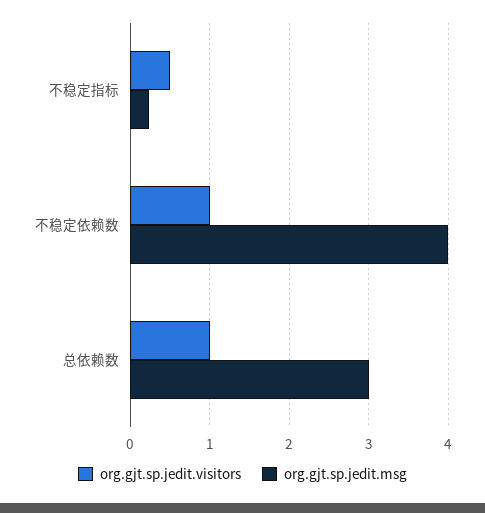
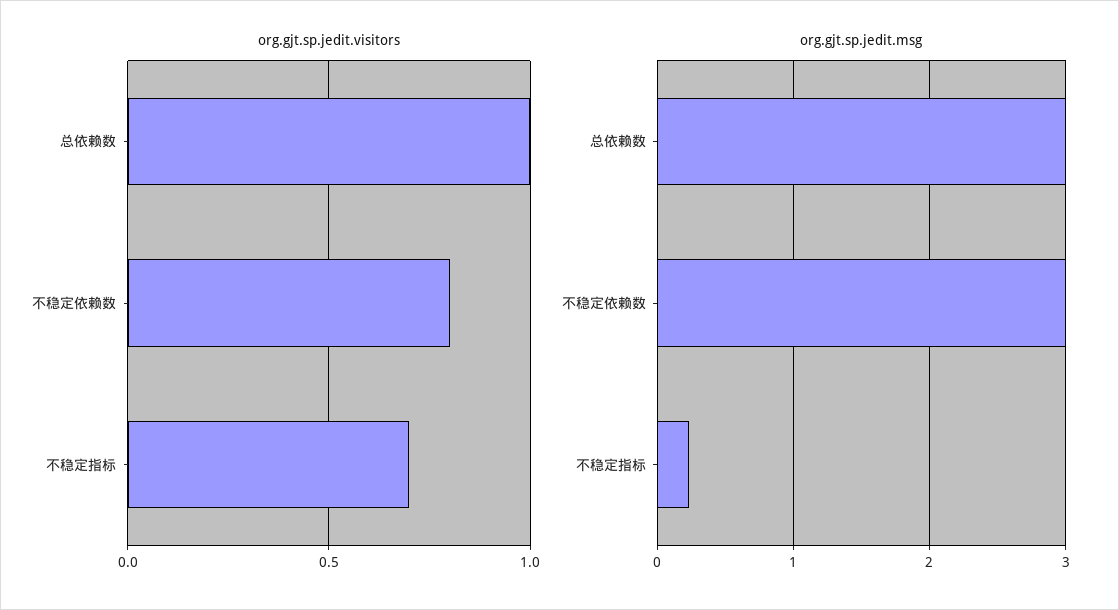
org.gjt.sp.jedit.visitors, 不稳定指标: 0.5 -> 0.7
org.gjt.sp.jedit.visitors, 不稳定依赖数: 1 -> 0.8
org.gjt.sp.jedit.msg, 不稳定依赖数: 4 -> 3

